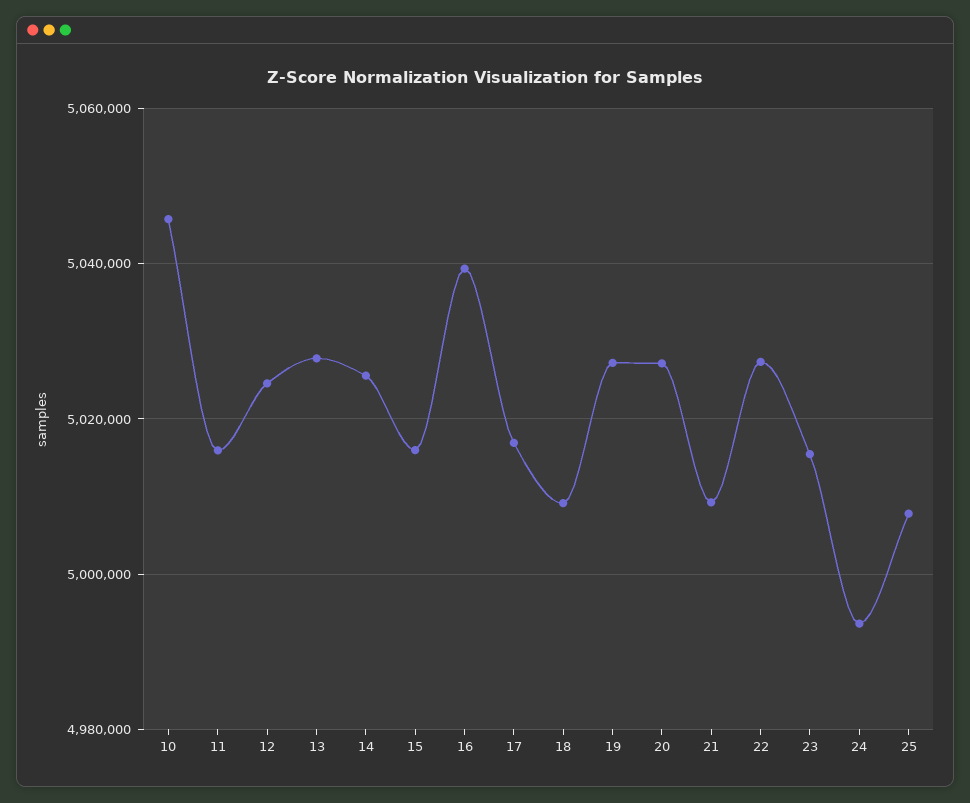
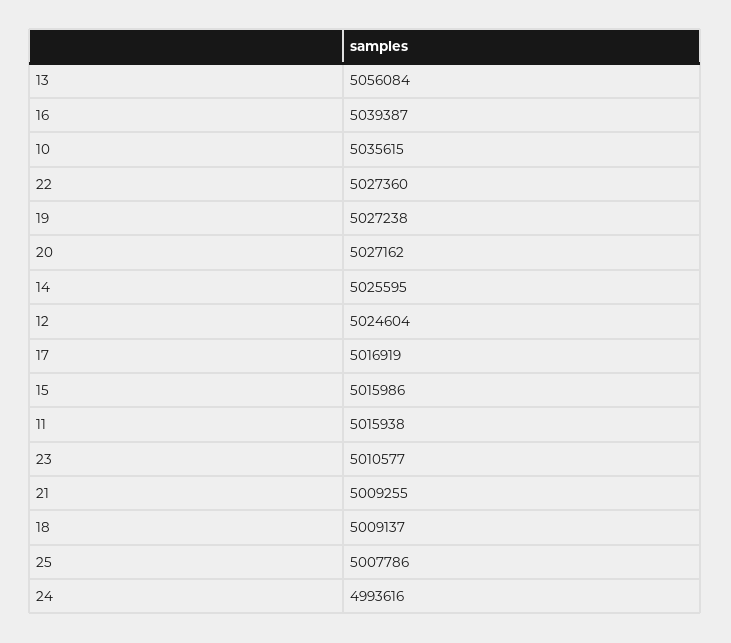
10: 5046000 -> 5035615
13: 5028000 -> 5056084
23: 5016000 -> 5010577

